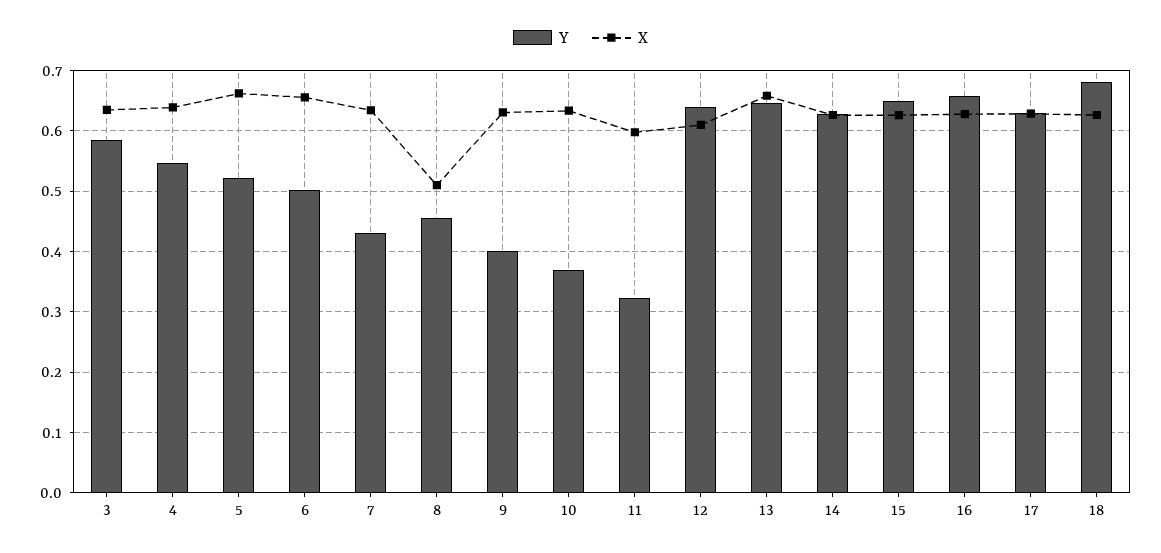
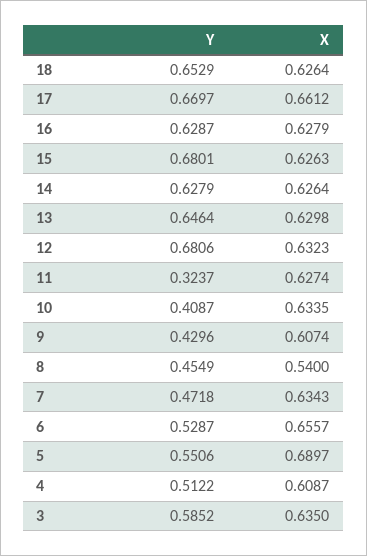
Y, 4: 0.55 -> 0.5122
X, 4: 0.64 -> 0.6087
Y, 5: 0.52 -> 0.5506
X, 5: 0.66 -> 0.6897
Y, 6: 0.5 -> 0.5287
Y, 7: 0.43 -> 0.4718
X, 8: 0.51 -> 0.54
Y, 9: 0.4 -> 0.4296
X, 9: 0.63 -> 0.6074
Y, 10: 0.37 -> 0.4087
X, 11: 0.6 -> 0.6274
Y, 12: 0.64 -> 0.6806
X, 12: 0.61 -> 0.6323
X, 13: 0.66 -> 0.6298
Y, 15: 0.65 -> 0.6801
Y, 16: 0.66 -> 0.6287
Y, 17: 0.63 -> 0.6697
X, 17: 0.63 -> 0.6612
Y, 18: 0.68 -> 0.6529

